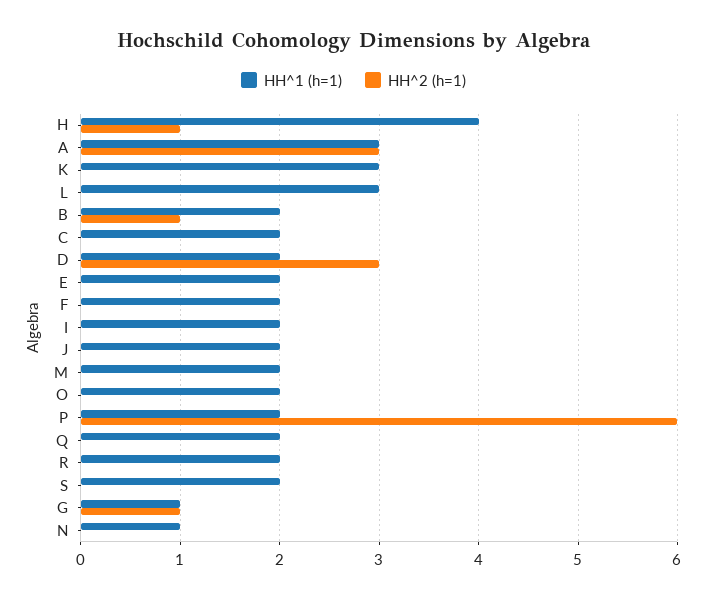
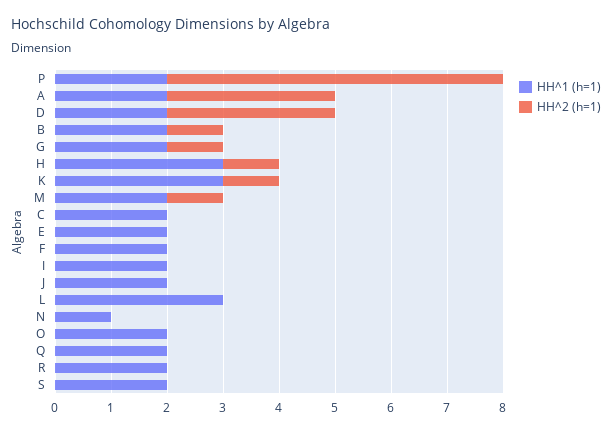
HH^1 (h=1), H: 4 -> 3
HH^1 (h=1), A: 3 -> 2
HH^2 (h=1), K: 0 -> 1
HH^2 (h=1), M: 0 -> 1
HH^1 (h=1), G: 1 -> 2

